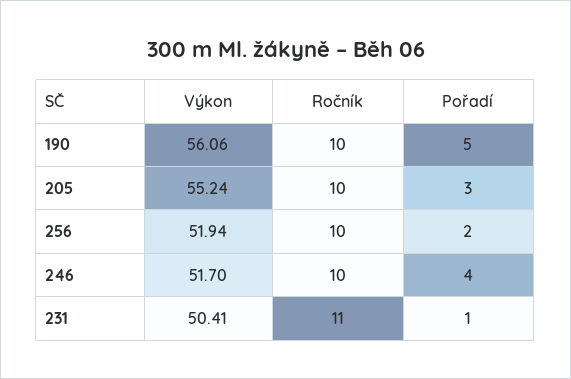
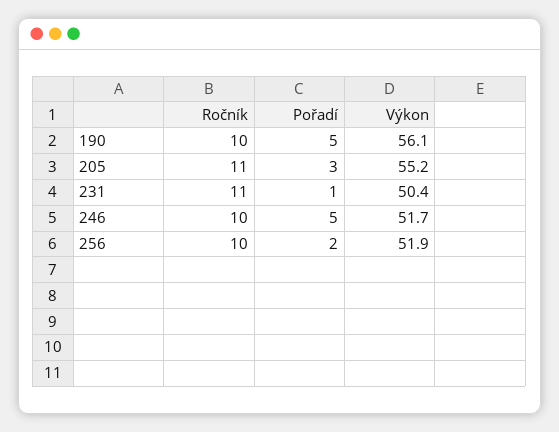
Ročník, 205: 10 -> 11
Pořadí, 246: 4 -> 5

